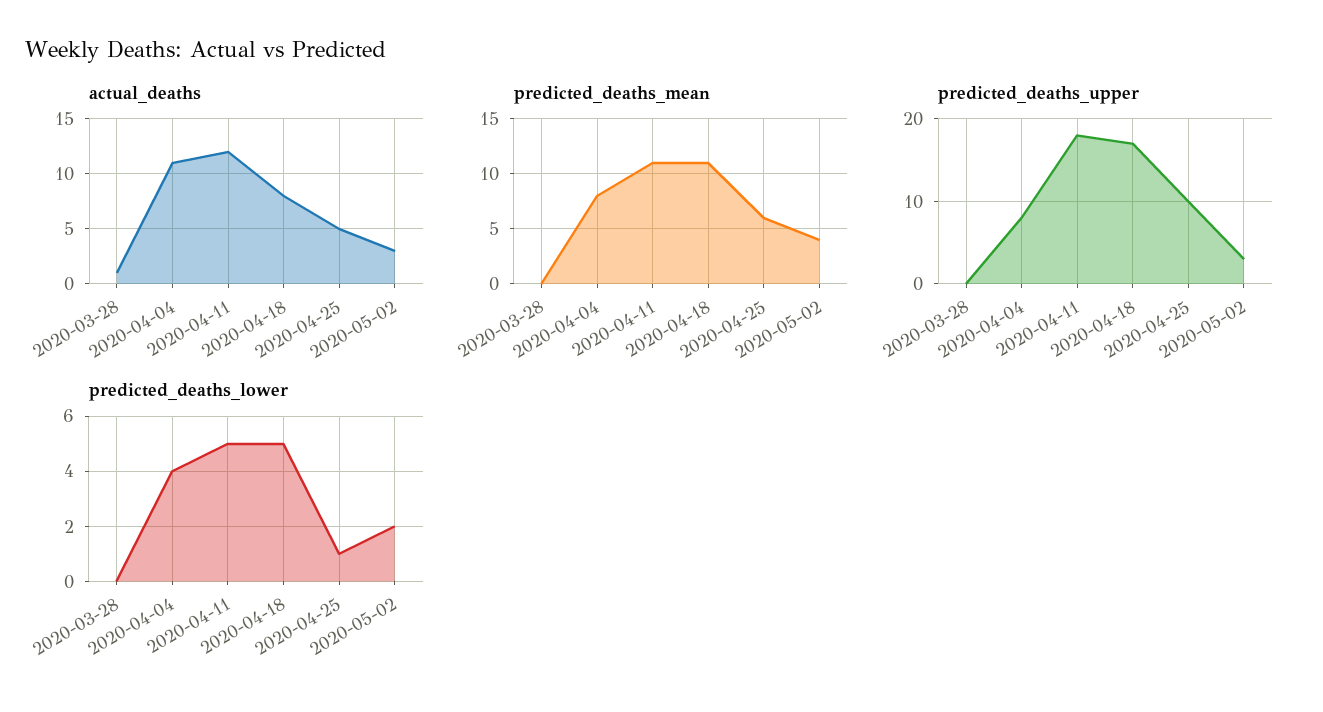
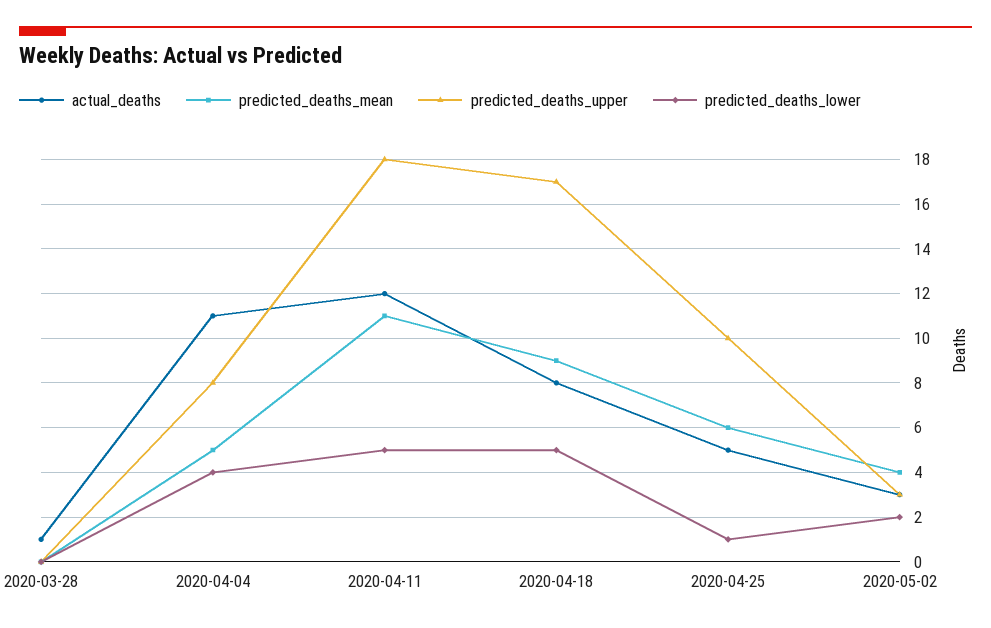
predicted_deaths_mean, 2020-04-04: 8 -> 5
predicted_deaths_mean, 2020-04-18: 11 -> 9

